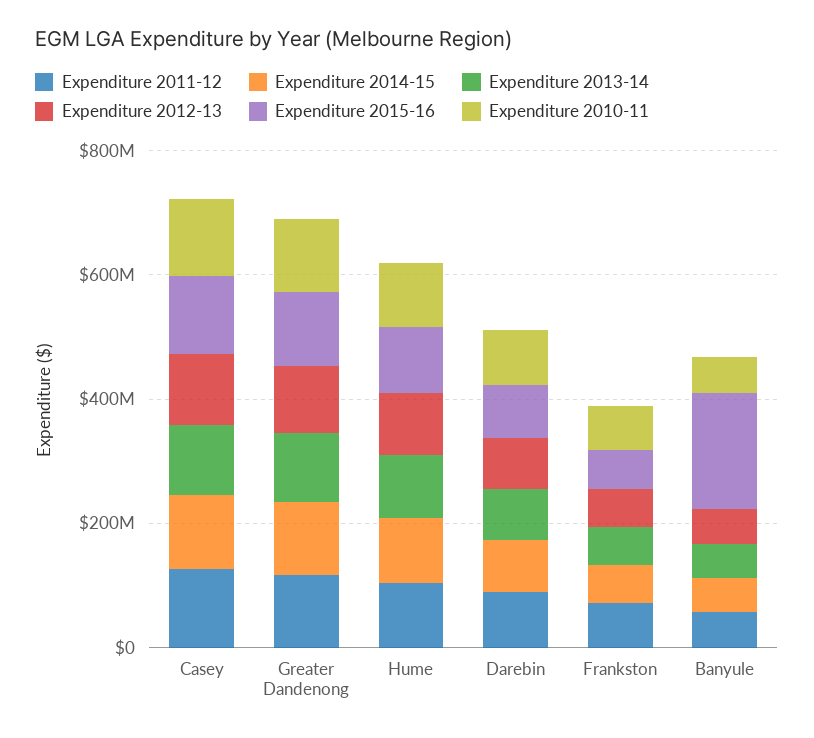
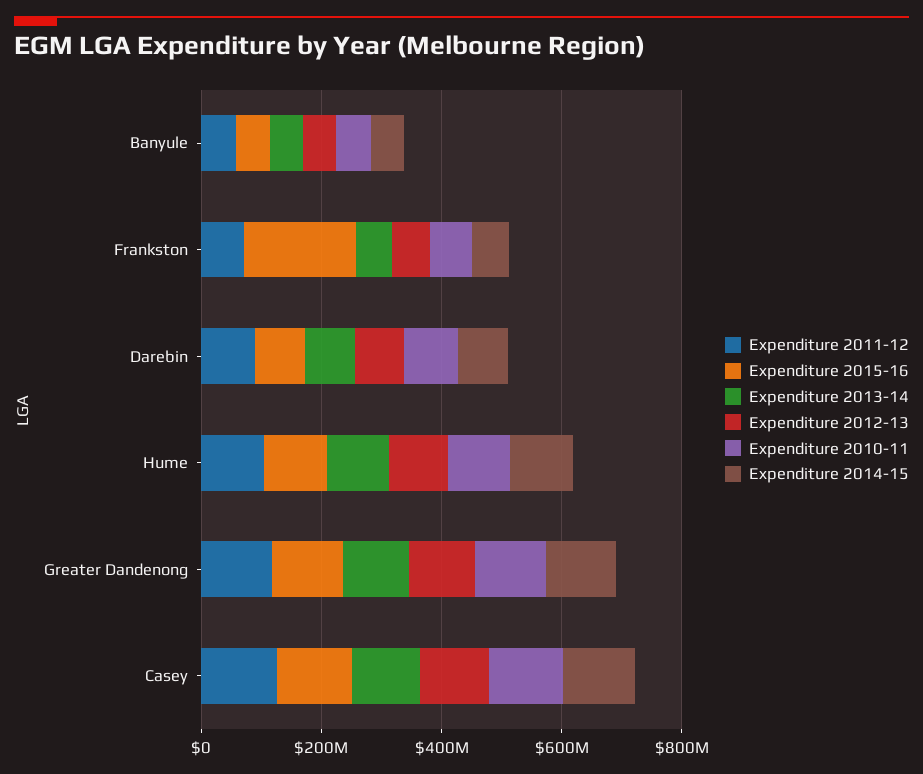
Expenditure 2015-16, Frankston: 50000000 -> 200000000
Expenditure 2015-16, Banyule: 200000000 -> 50000000

